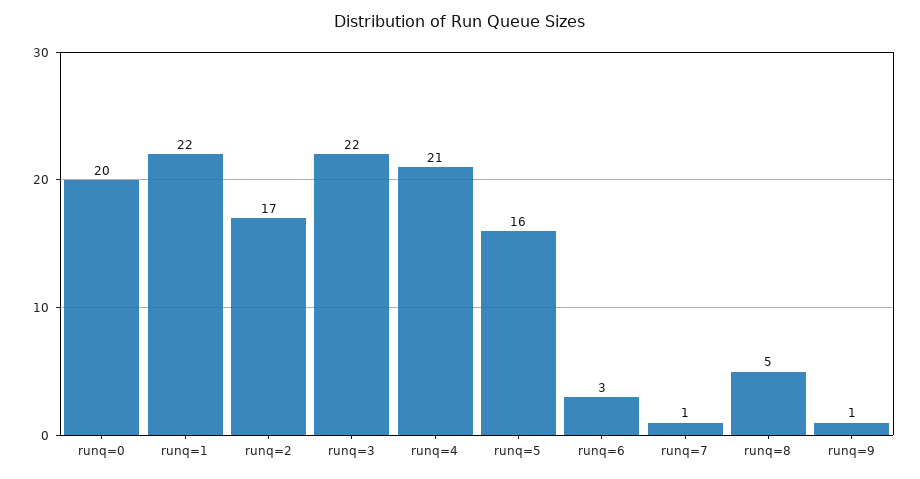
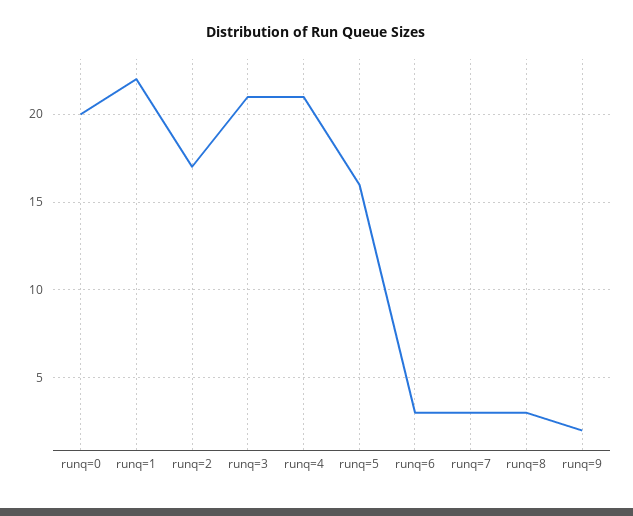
runq=3: 22 -> 21
runq=7: 1 -> 3
runq=8: 5 -> 3
runq=9: 1 -> 2

